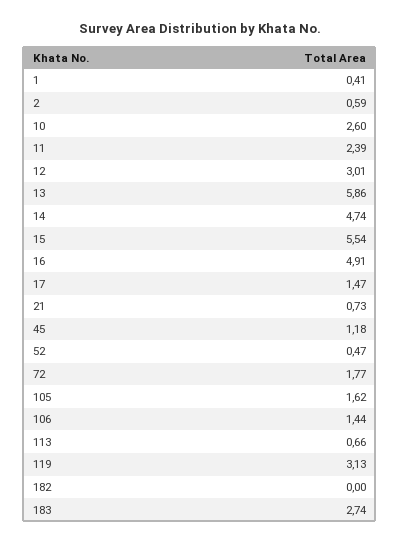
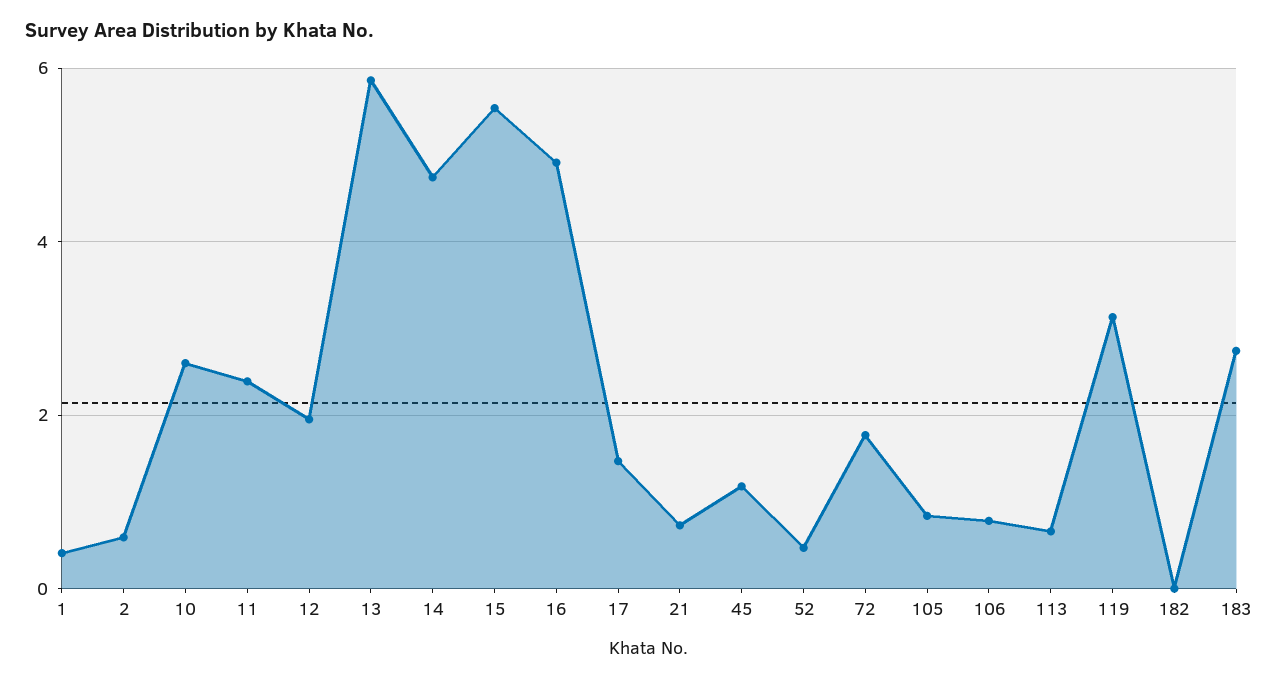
12: 3.01 -> 2
105: 1.62 -> 0.8
106: 1.44 -> 0.8

